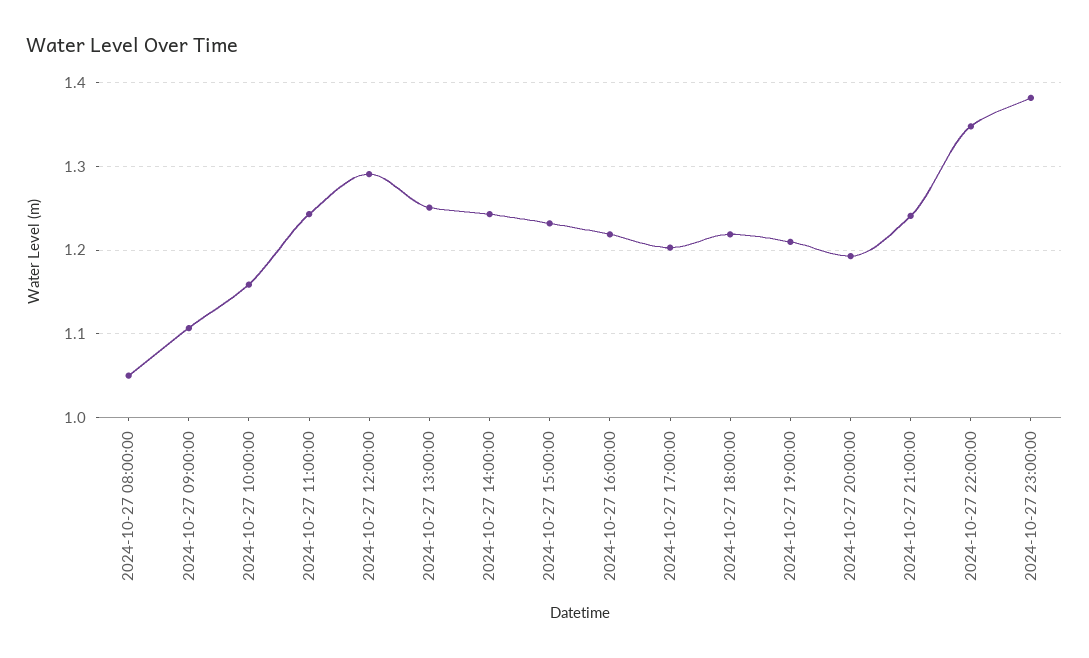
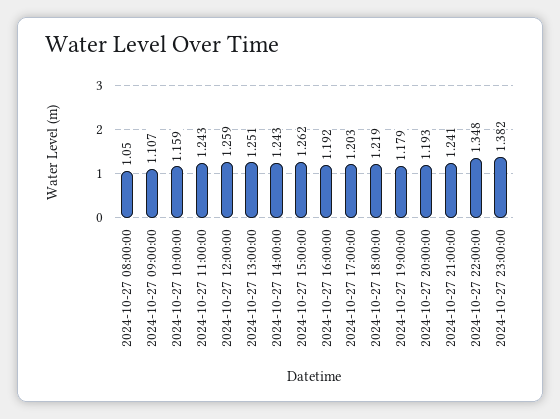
2024-10-27 12:00:00: 1.29 -> 1.259
2024-10-27 15:00:00: 1.23 -> 1.262
2024-10-27 16:00:00: 1.22 -> 1.192
2024-10-27 19:00:00: 1.21 -> 1.179

